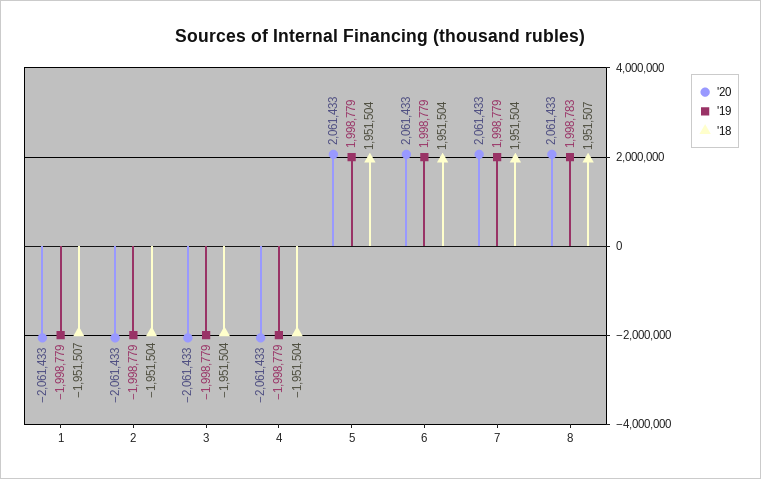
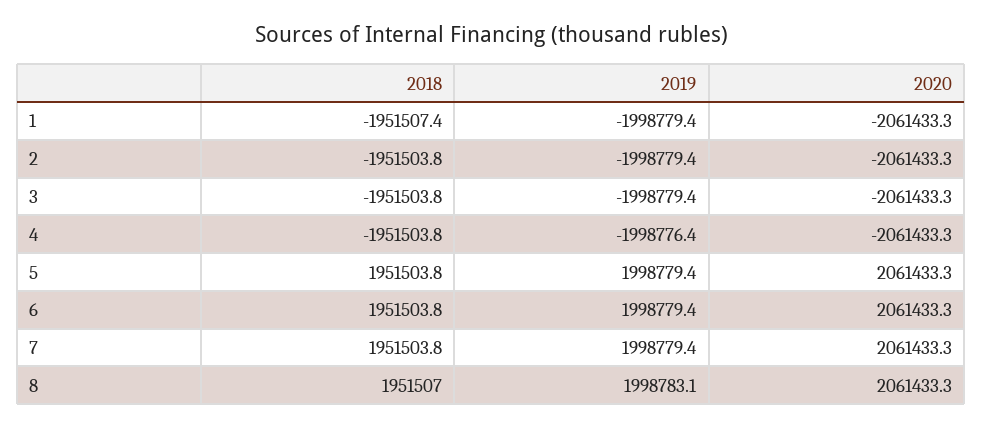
'19, 4: -1998779 -> -1998776.4

